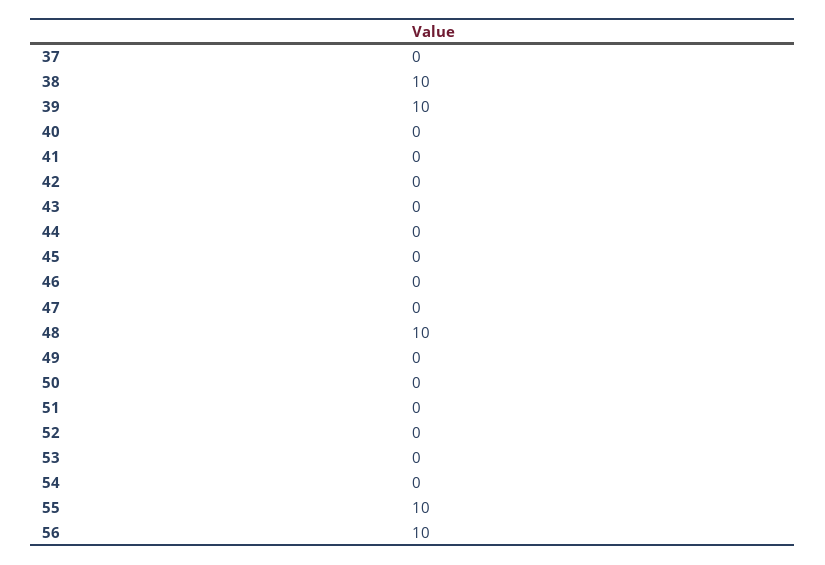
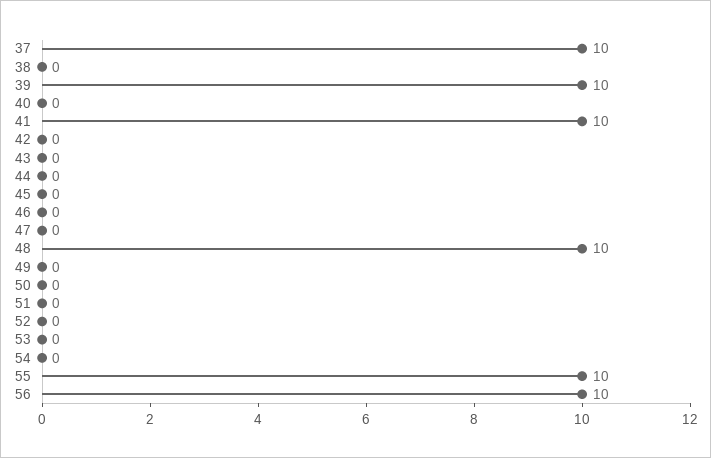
37: 0 -> 10
38: 10 -> 0
41: 0 -> 10

